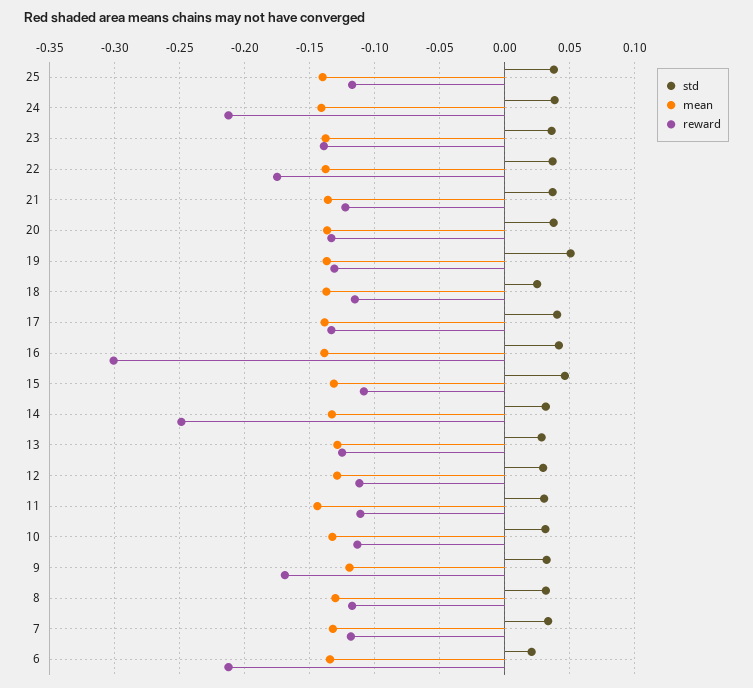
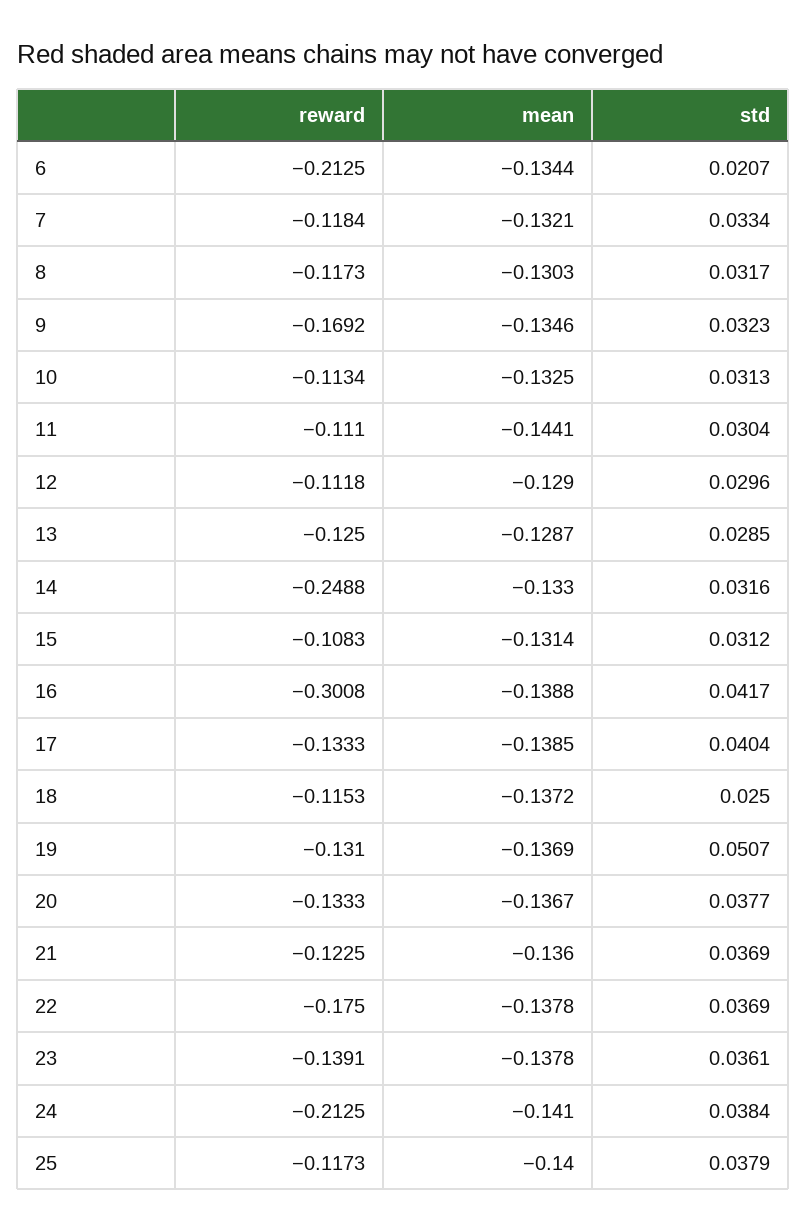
std, 15: 0.045 -> 0.0312
mean, 9: -0.12 -> -0.1346

